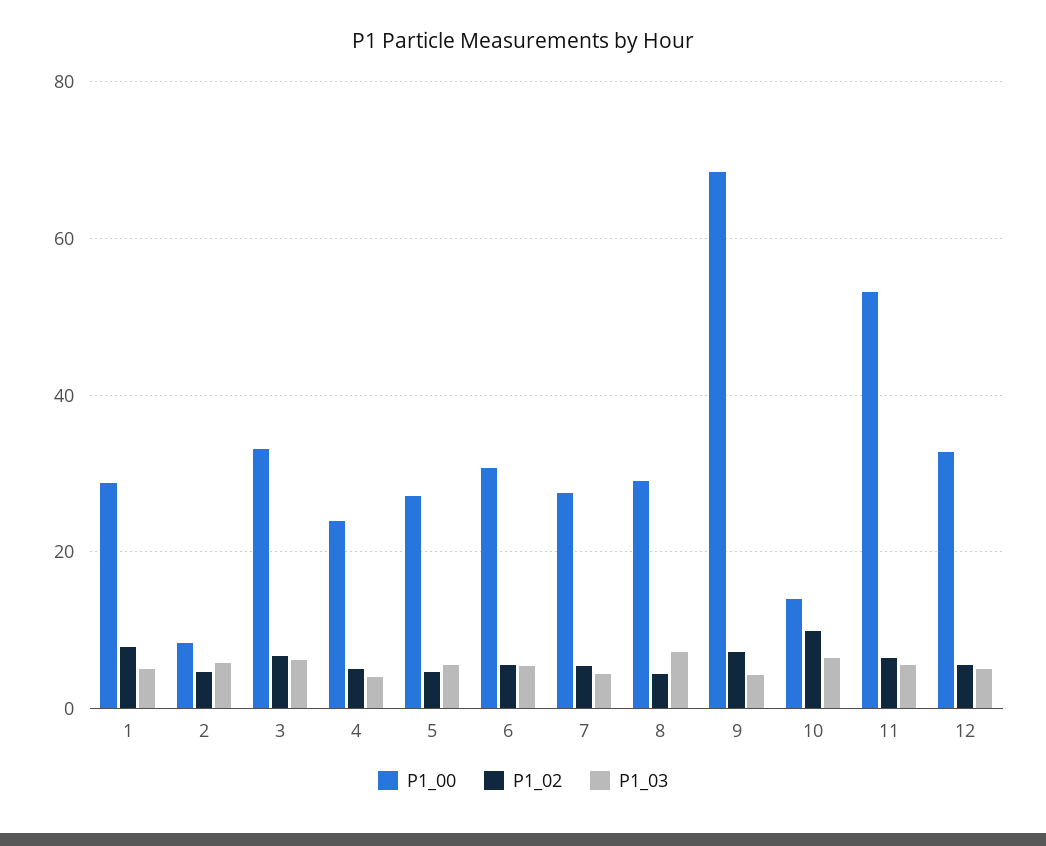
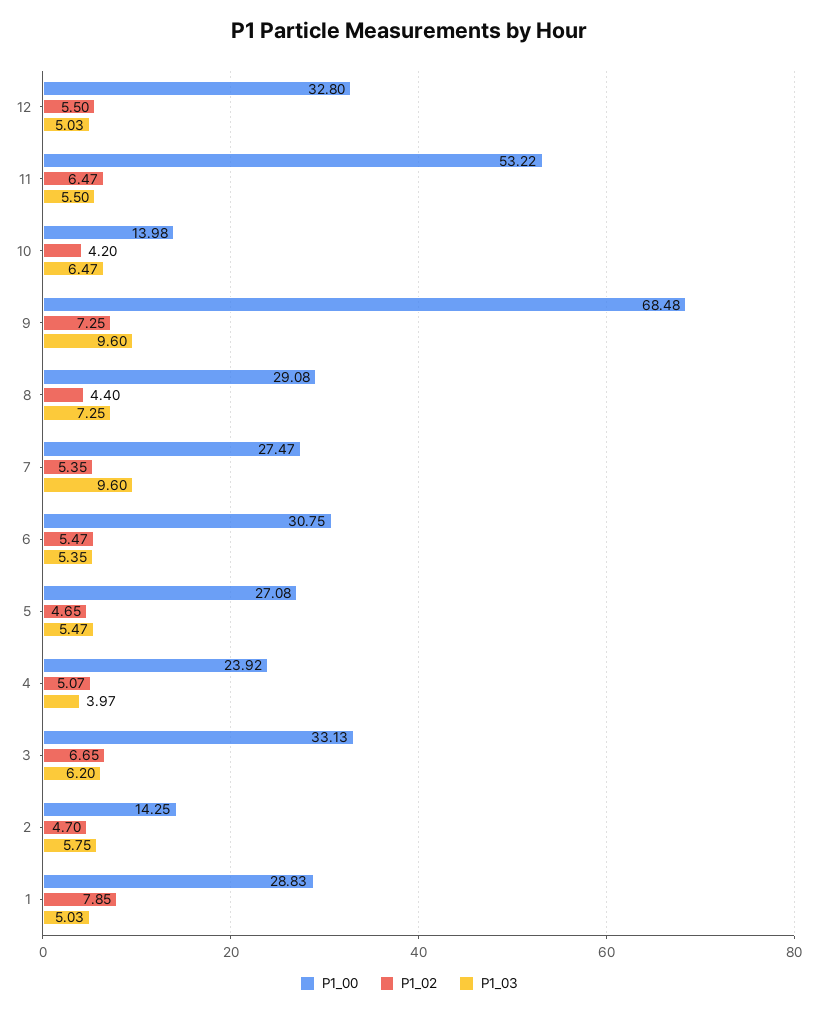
P1_00, 2: 8 -> 14.25
P1_03, 7: 4 -> 9.6
P1_03, 9: 4 -> 9.6
P1_02, 10: 10 -> 4.2

